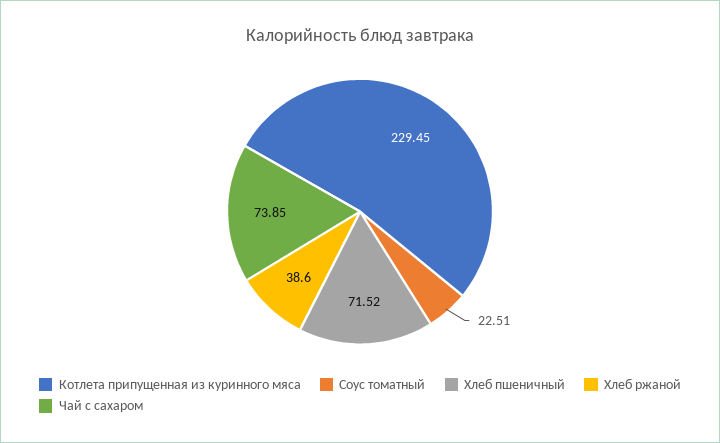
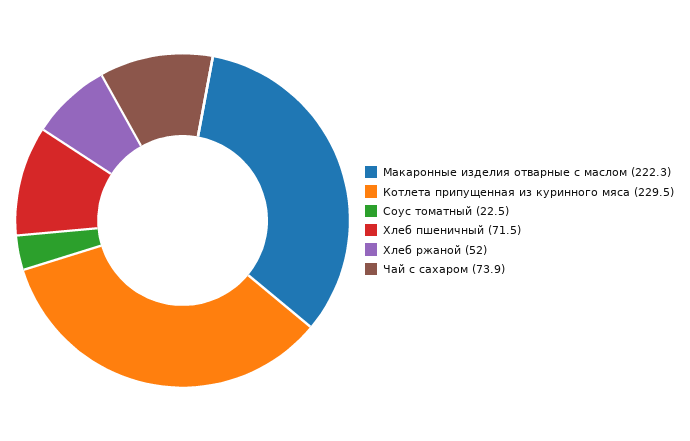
Хлеб ржаной: 38.6 -> 52
Макаронные изделия отварные с маслом: none -> 222.3

